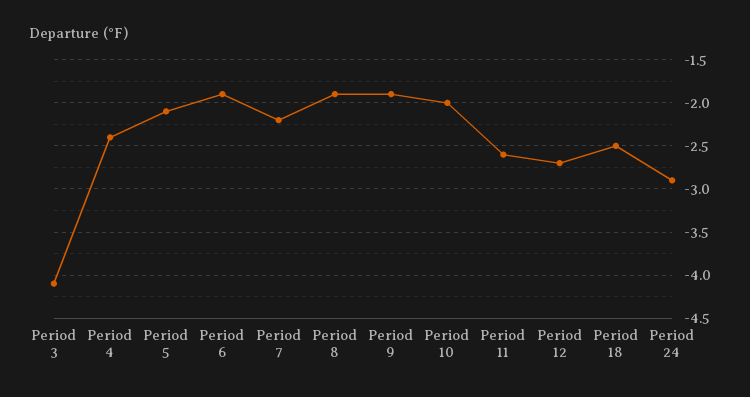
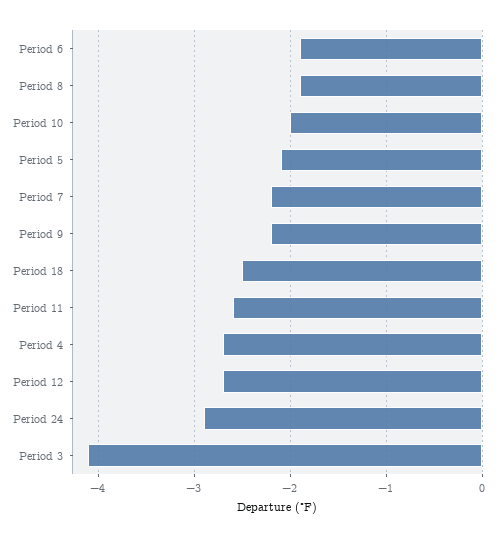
Period 4: -2.4 -> -2.7
Period 9: -1.9 -> -2.2

